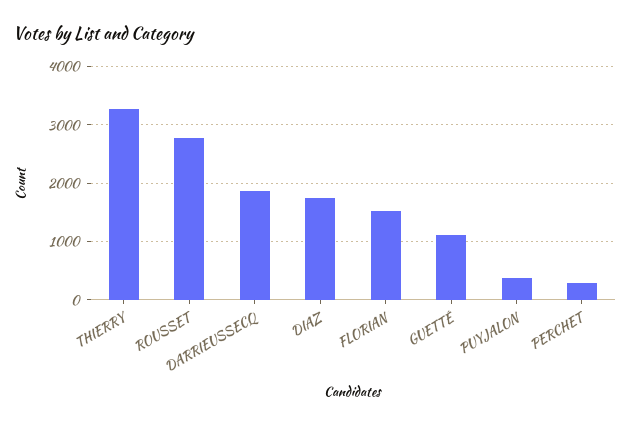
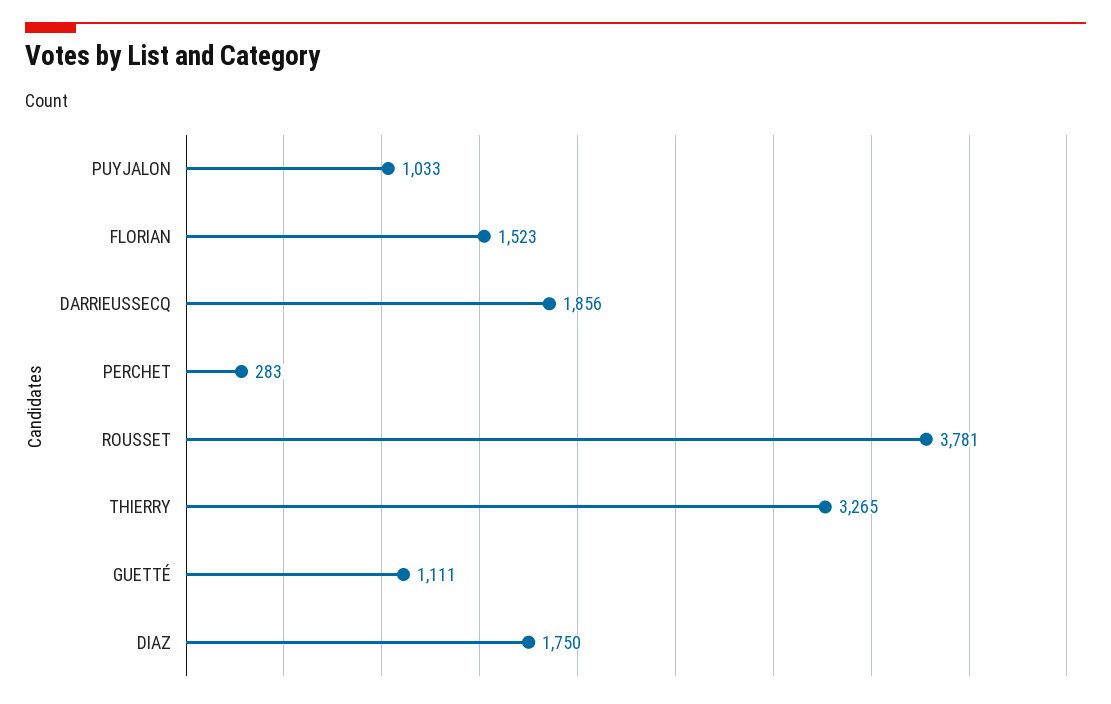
ROUSSET: 2800 -> 3781
PUYJALON: 400 -> 1033

